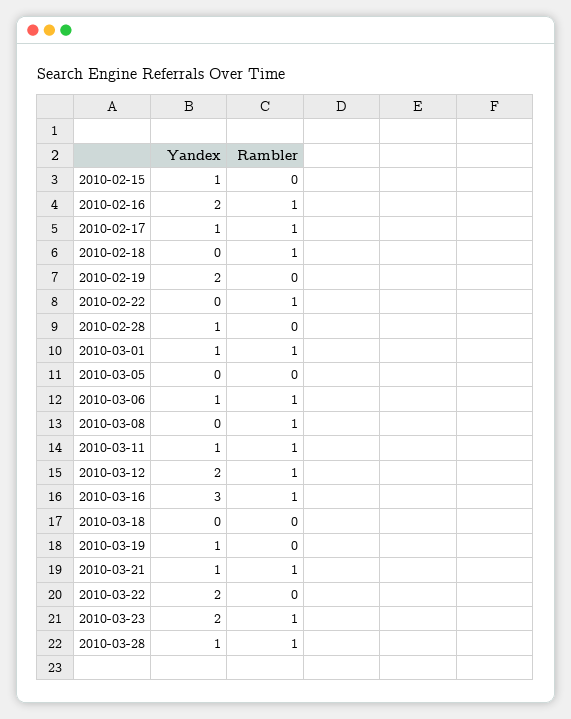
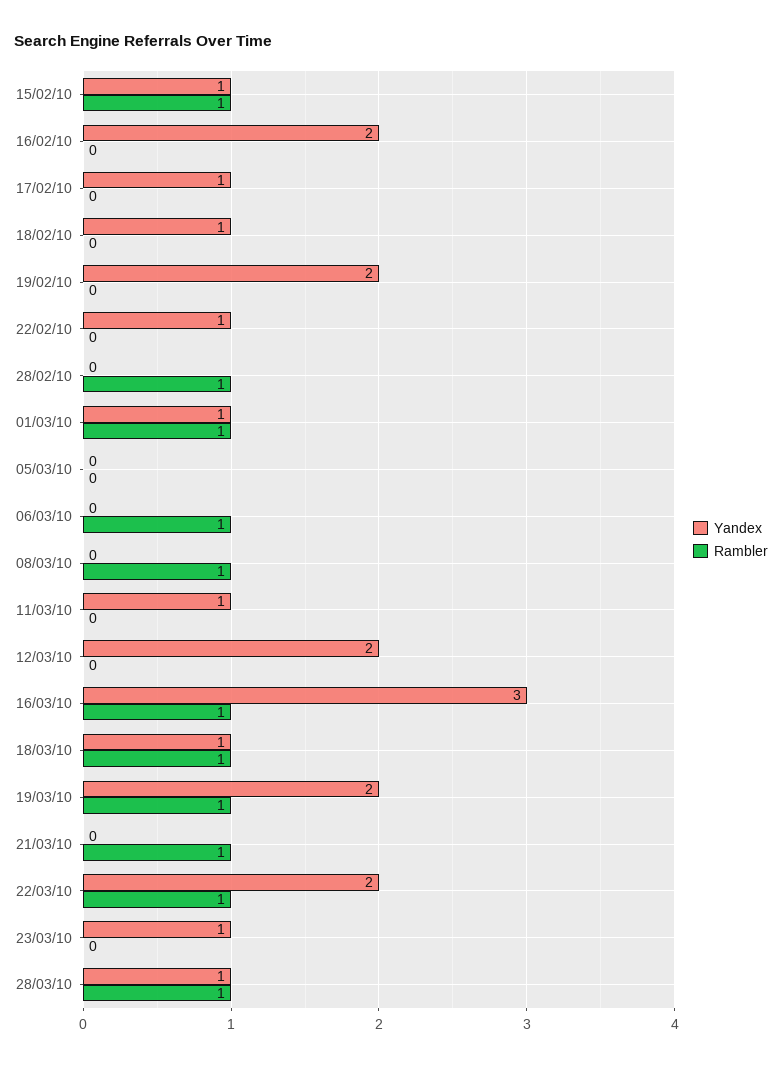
Rambler, 2010-02-15: 0 -> 1
Rambler, 2010-02-16: 1 -> 0
Rambler, 2010-02-17: 1 -> 0
Yandex, 2010-02-18: 0 -> 1
Rambler, 2010-02-18: 1 -> 0
Yandex, 2010-02-22: 0 -> 1
Rambler, 2010-02-22: 1 -> 0
Yandex, 2010-02-28: 1 -> 0
Rambler, 2010-02-28: 0 -> 1
Yandex, 2010-03-06: 1 -> 0
Rambler, 2010-03-11: 1 -> 0
Rambler, 2010-03-12: 1 -> 0
Yandex, 2010-03-18: 0 -> 1
Rambler, 2010-03-18: 0 -> 1
Yandex, 2010-03-19: 1 -> 2
Rambler, 2010-03-19: 0 -> 1
Yandex, 2010-03-21: 1 -> 0
Rambler, 2010-03-22: 0 -> 1
Yandex, 2010-03-23: 2 -> 1
Rambler, 2010-03-23: 1 -> 0

